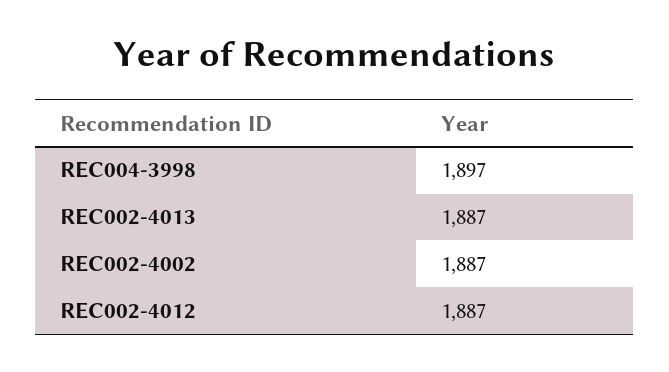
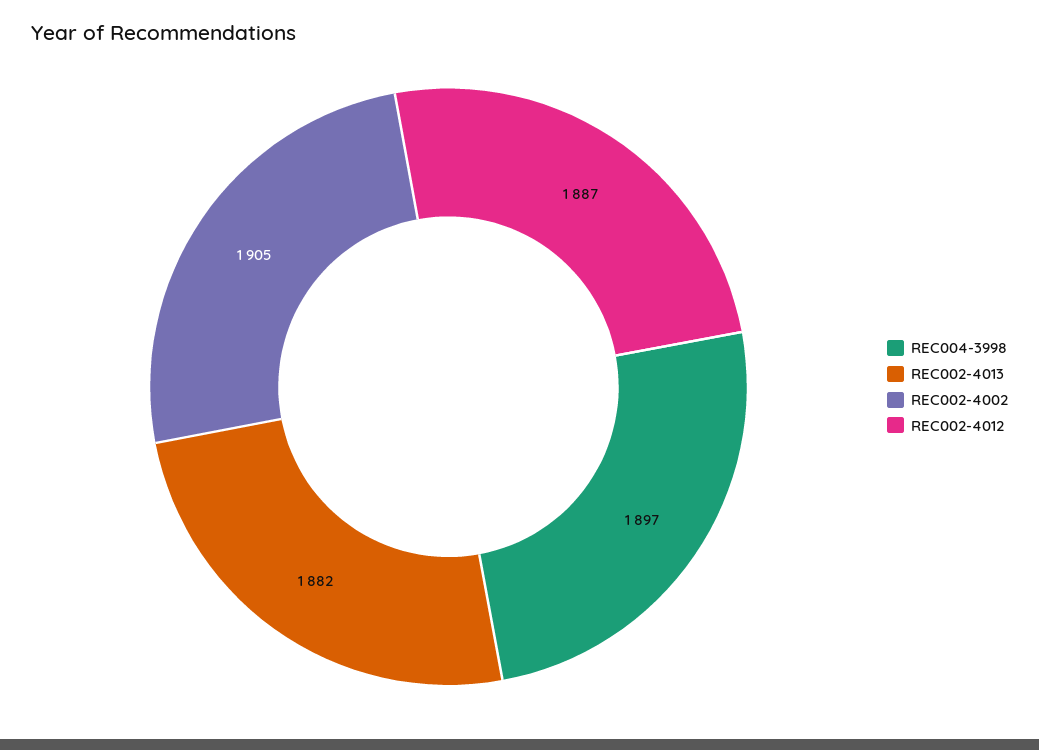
REC002-4013: 1887 -> 1882
REC002-4002: 1887 -> 1905

